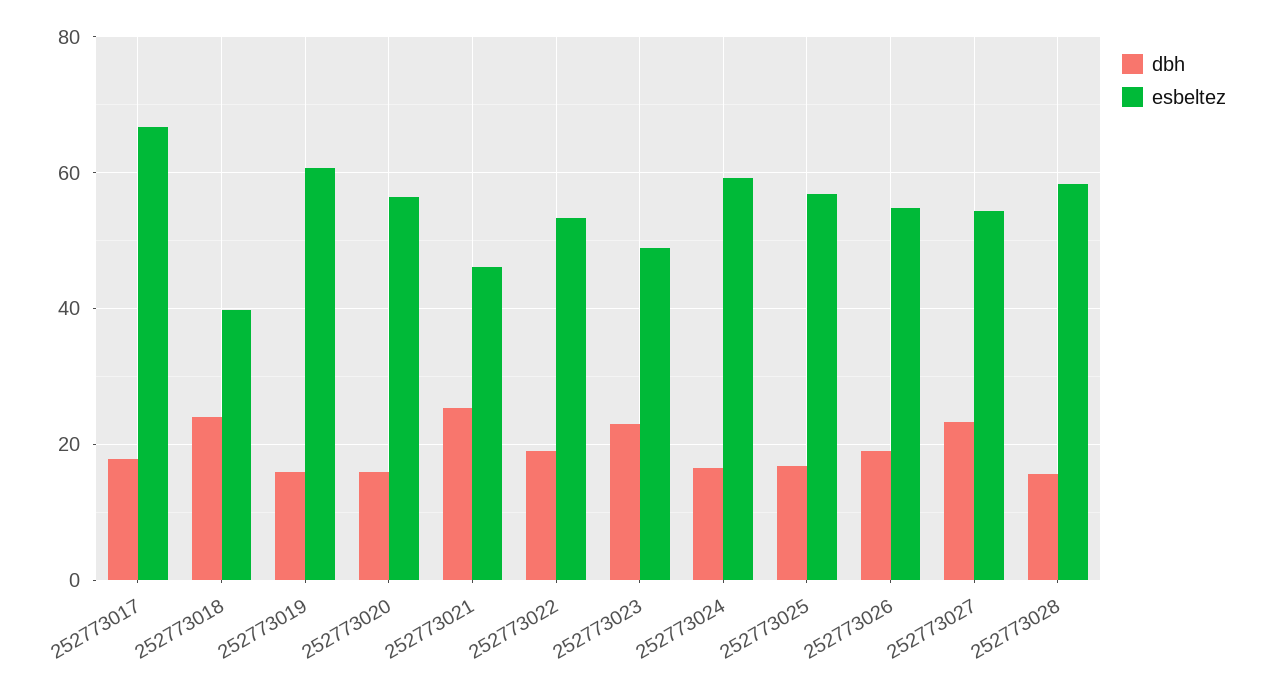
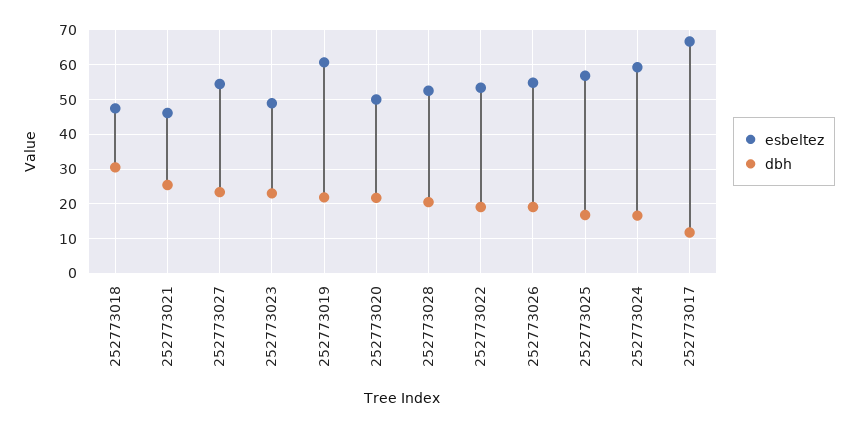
dbh, 252773017: 18 -> 12
dbh, 252773018: 24 -> 30
esbeltez, 252773018: 40 -> 48
dbh, 252773019: 16 -> 22
dbh, 252773020: 16 -> 22
esbeltez, 252773020: 56 -> 50
dbh, 252773028: 16 -> 20
esbeltez, 252773028: 58 -> 52

